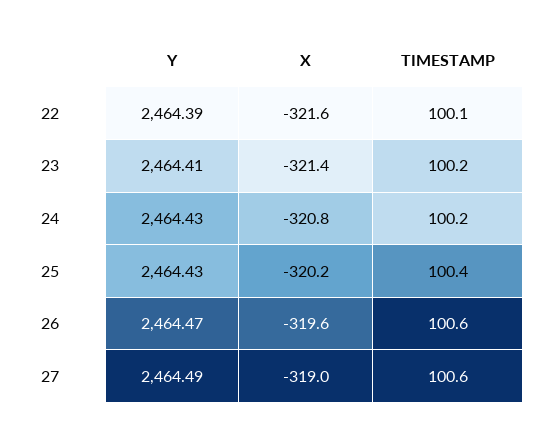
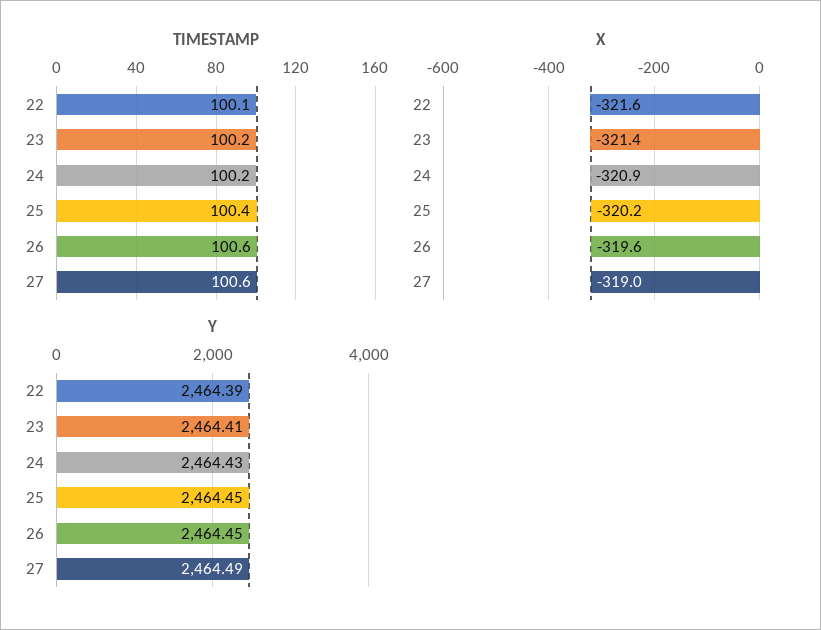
X, 24: -320.8 -> -320.9
Y, 25: 2464.43 -> 2464.45
Y, 26: 2464.47 -> 2464.45

